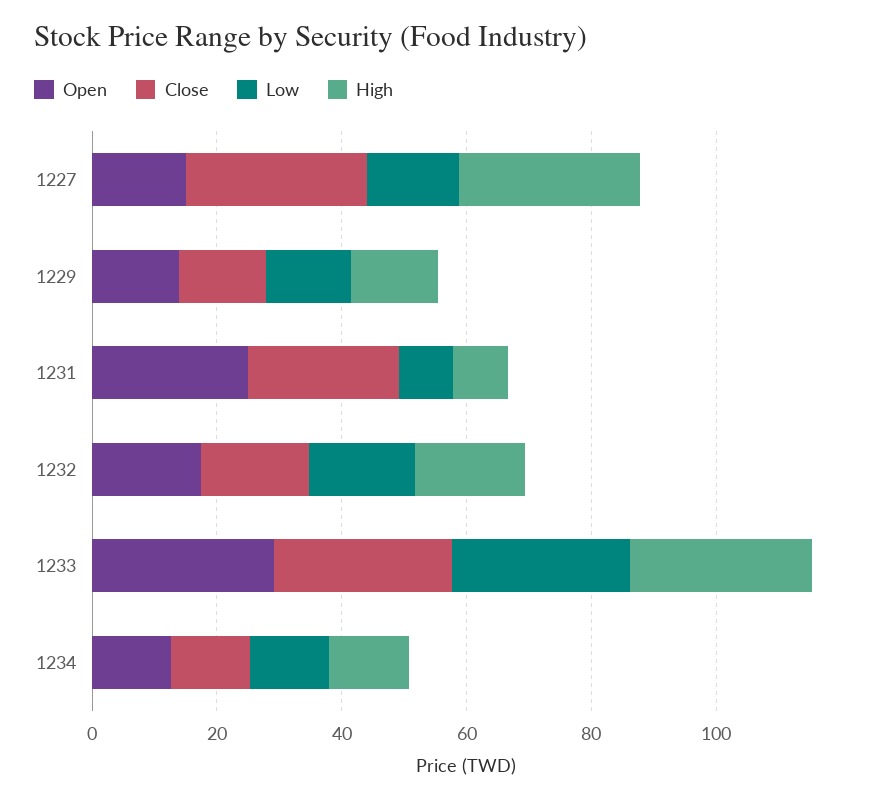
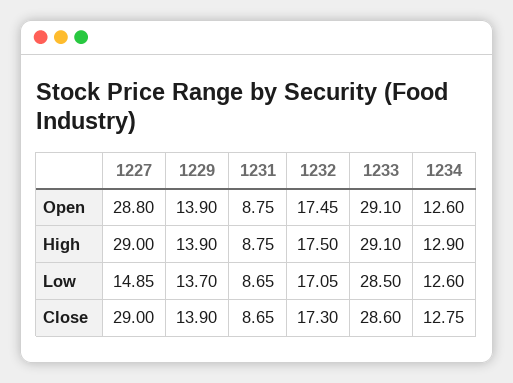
Open, 1227: 15 -> 28.8
Open, 1231: 25 -> 8.75
Close, 1231: 25 -> 8.65

